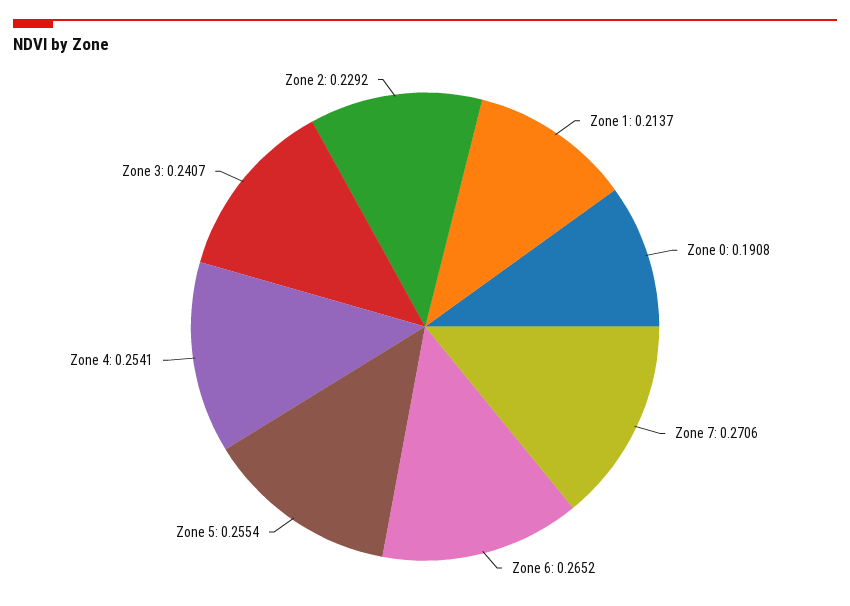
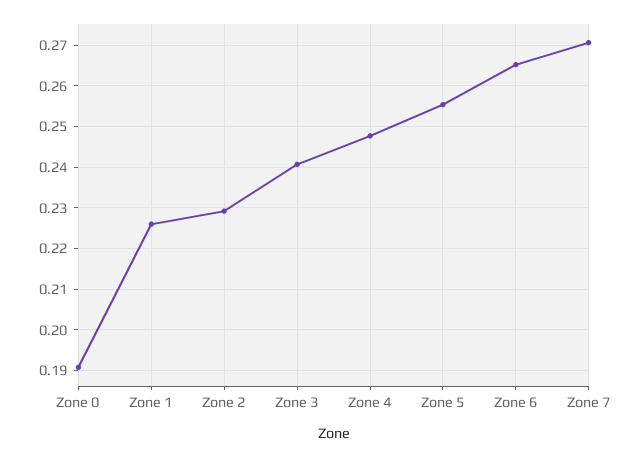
Zone 1: 0.2137 -> 0.226
Zone 4: 0.2541 -> 0.248

